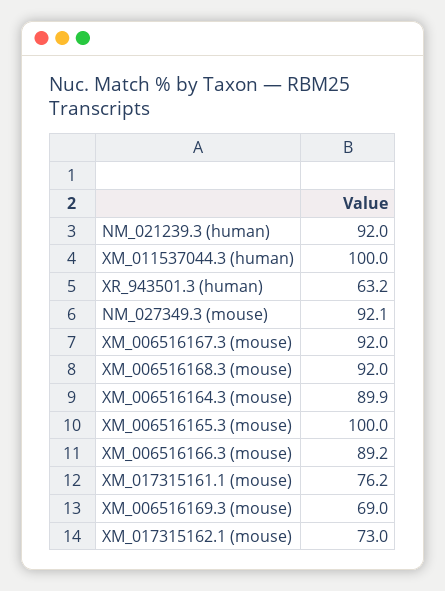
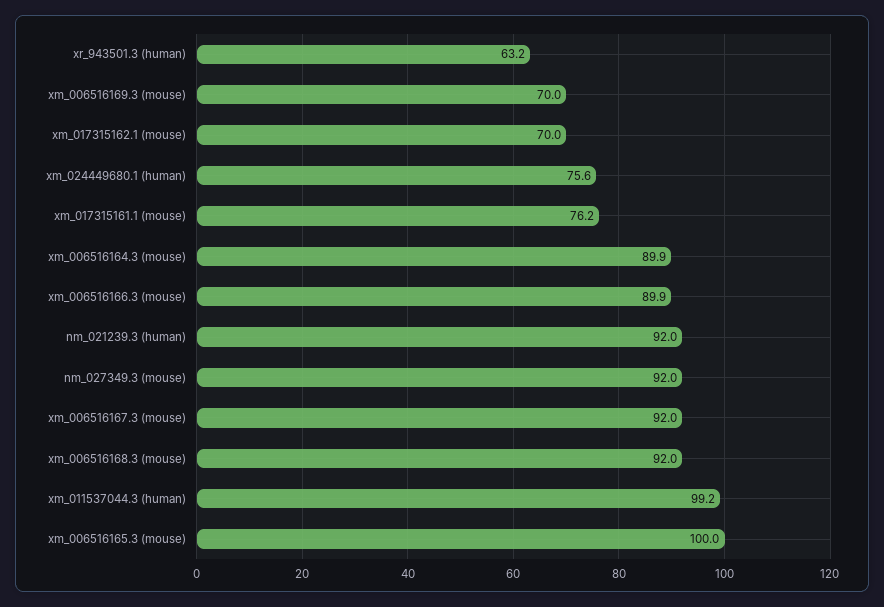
XM_011537044.3 (human): 100 -> 99.2
NM_027349.3 (mouse): 92.1 -> 92
XM_006516166.3 (mouse): 89.2 -> 89.9
XM_006516169.3 (mouse): 69 -> 70
XM_017315162.1 (mouse): 73 -> 70
xm_024449680.1 (human): none -> 75.6

